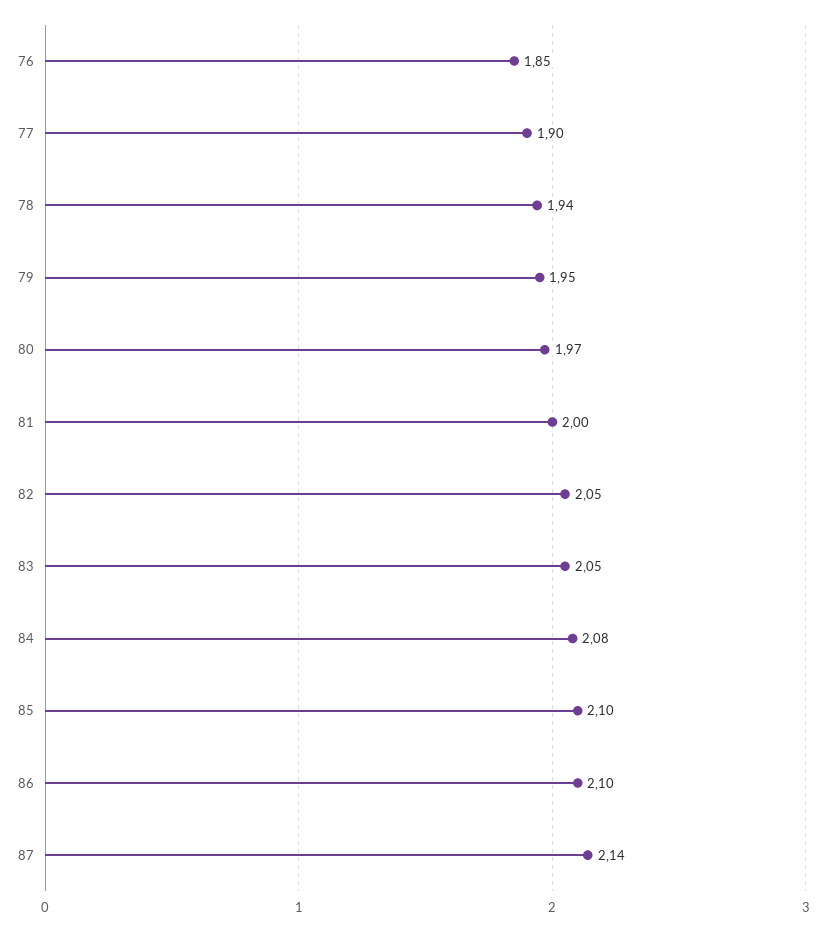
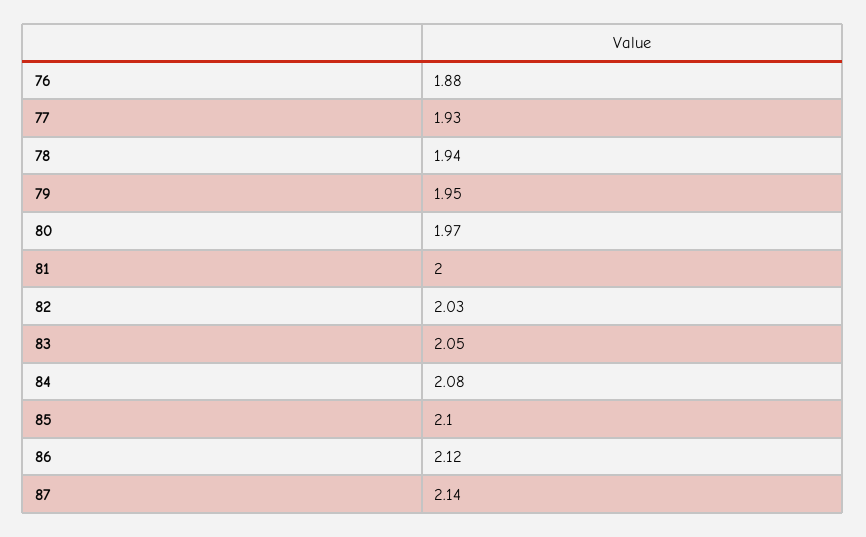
76: 1.85 -> 1.88
77: 1.9 -> 1.93
82: 2.05 -> 2.03
86: 2.1 -> 2.12

